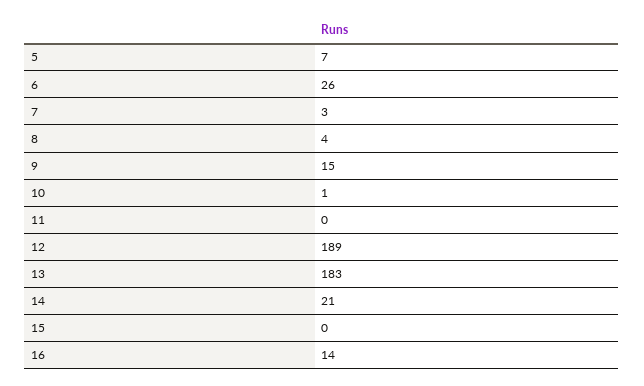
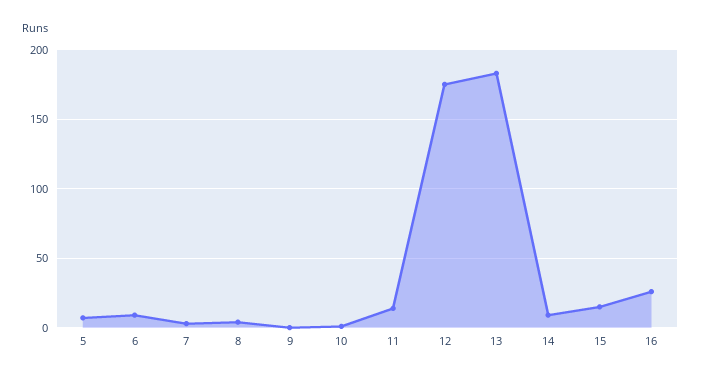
6: 26 -> 10
9: 15 -> 0
11: 0 -> 15
12: 189 -> 175
14: 21 -> 10
15: 0 -> 15
16: 14 -> 25

